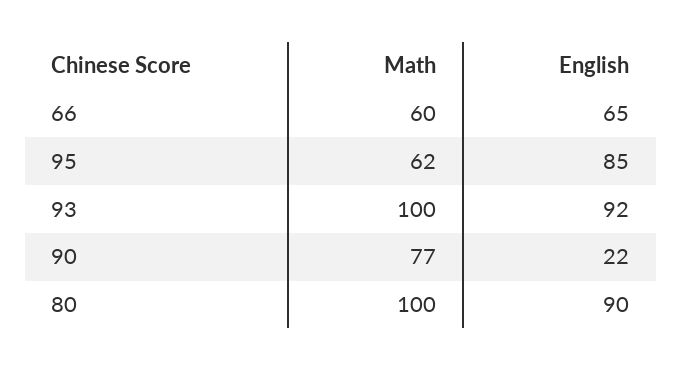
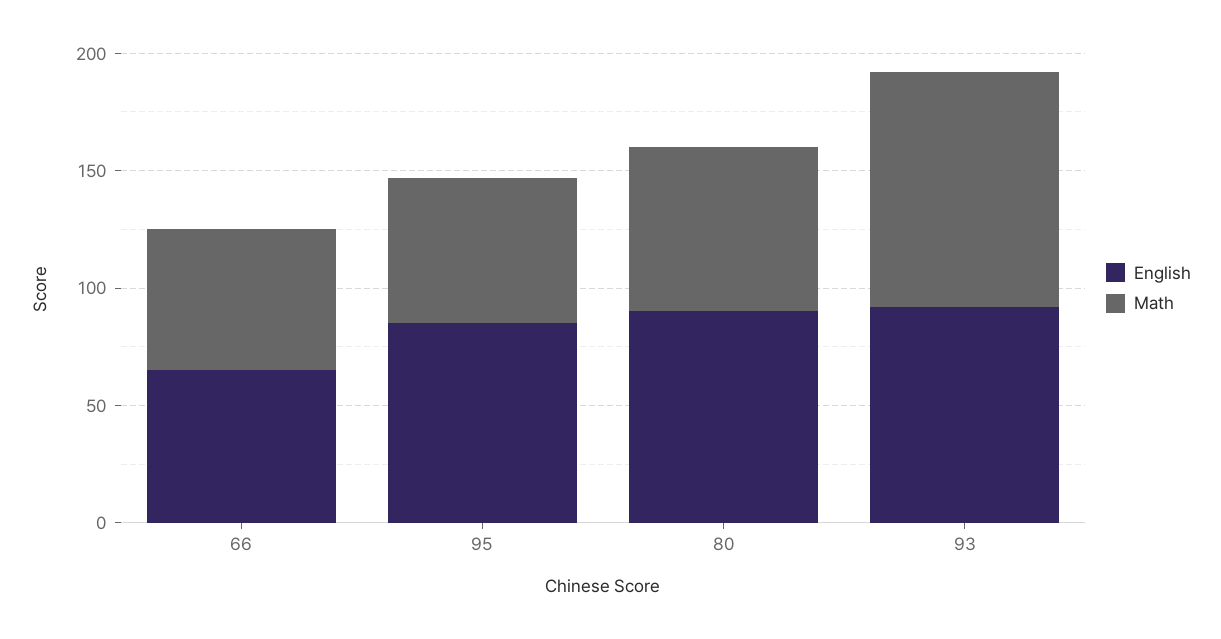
Math, 90: 77 -> none
English, 90: 22 -> none
Math, 80: 100 -> 70

